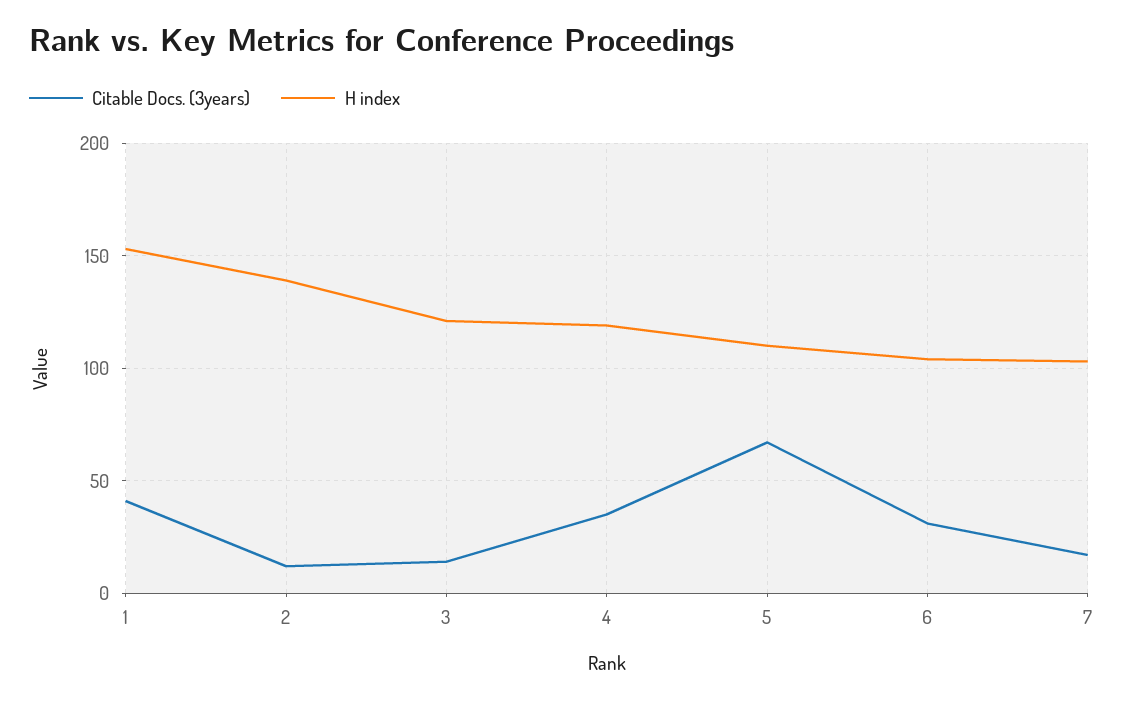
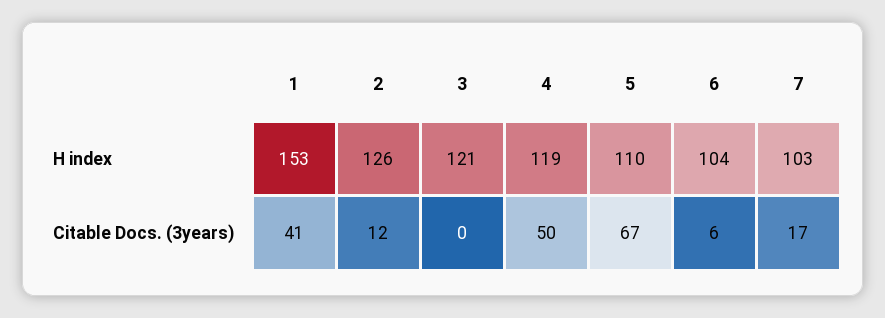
H index, 2: 140 -> 126
Citable Docs. (3years), 3: 15 -> 0
Citable Docs. (3years), 4: 35 -> 50
Citable Docs. (3years), 6: 30 -> 6

